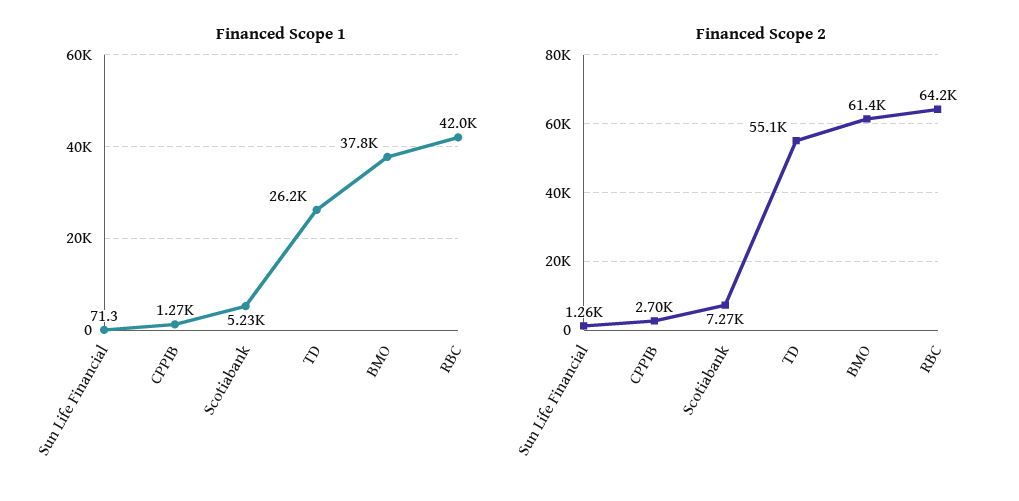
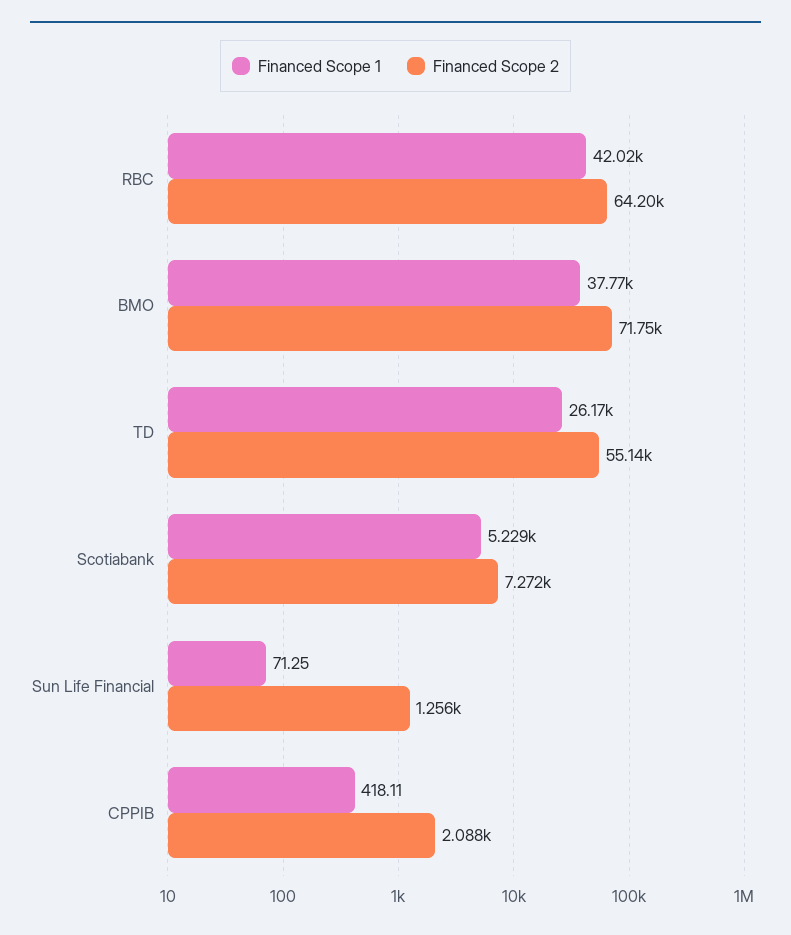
Financed Scope 1, CPPIB: 1270 -> 418.11
Financed Scope 2, CPPIB: 2700 -> 2088
Financed Scope 2, BMO: 61400 -> 71750

